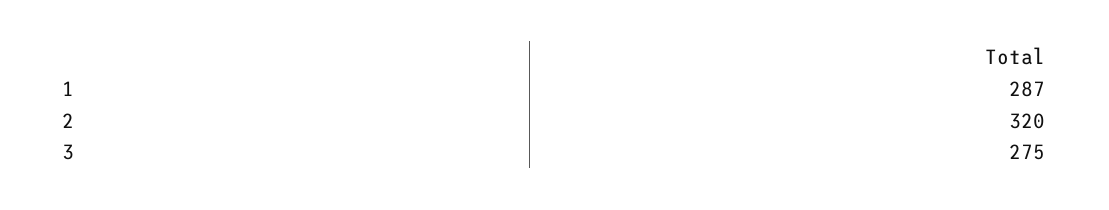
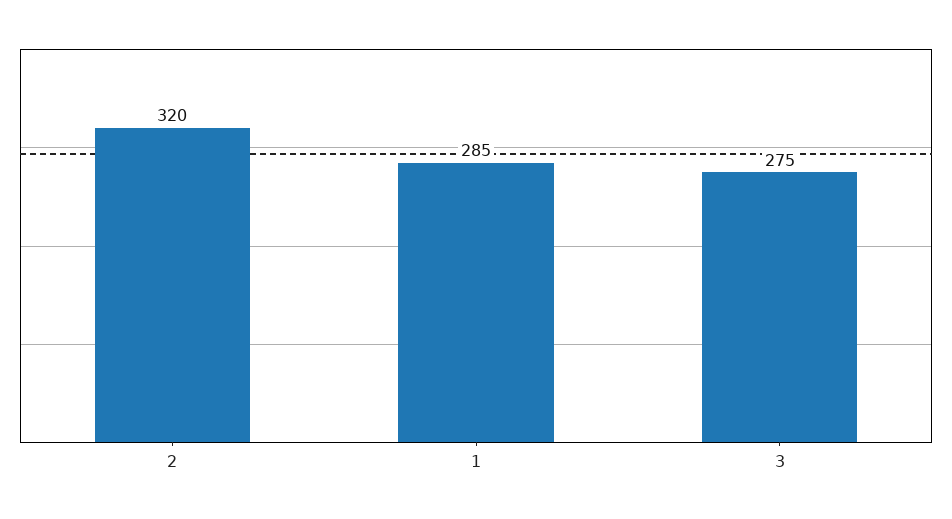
1: 287 -> 285

